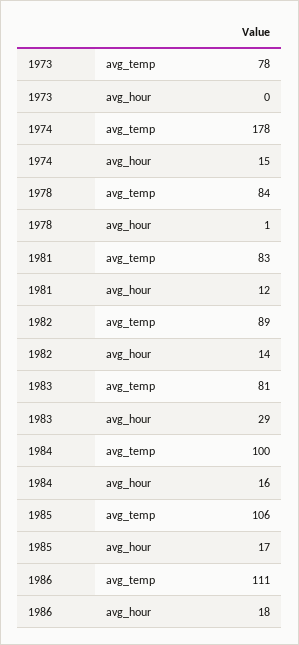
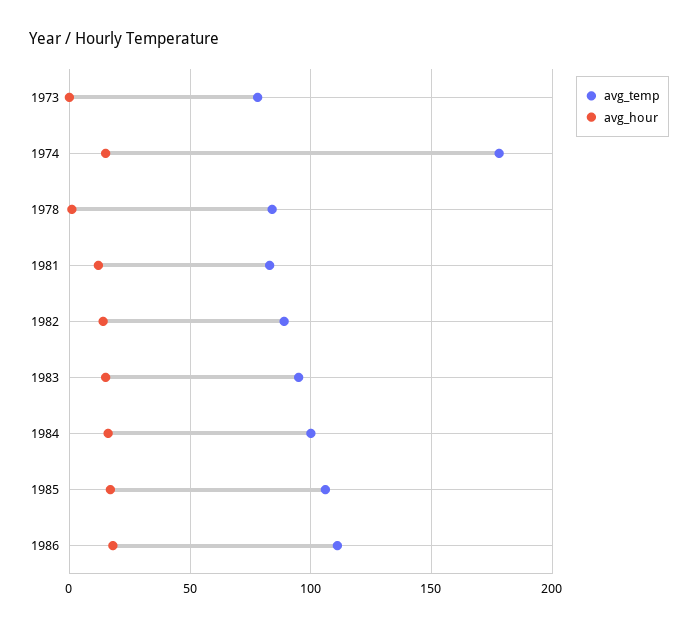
avg_temp, 1983: 81 -> 95
avg_hour, 1983: 29 -> 15

